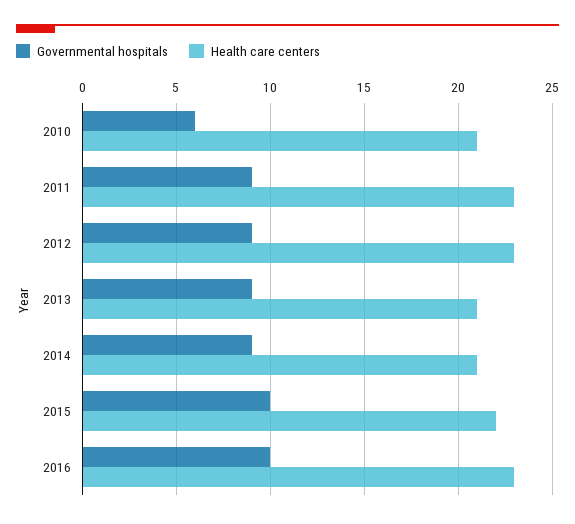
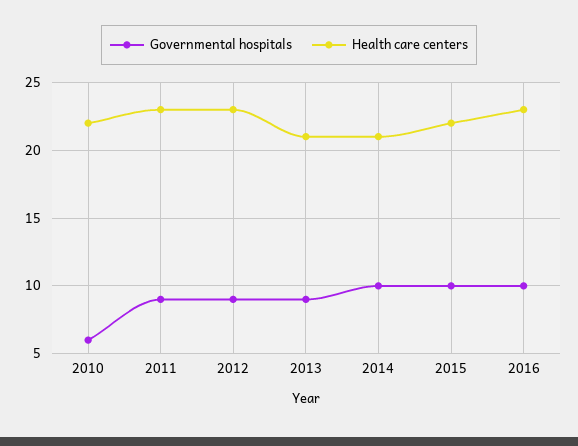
Health care centers, 2010: 21 -> 22
Governmental hospitals, 2014: 9 -> 10

